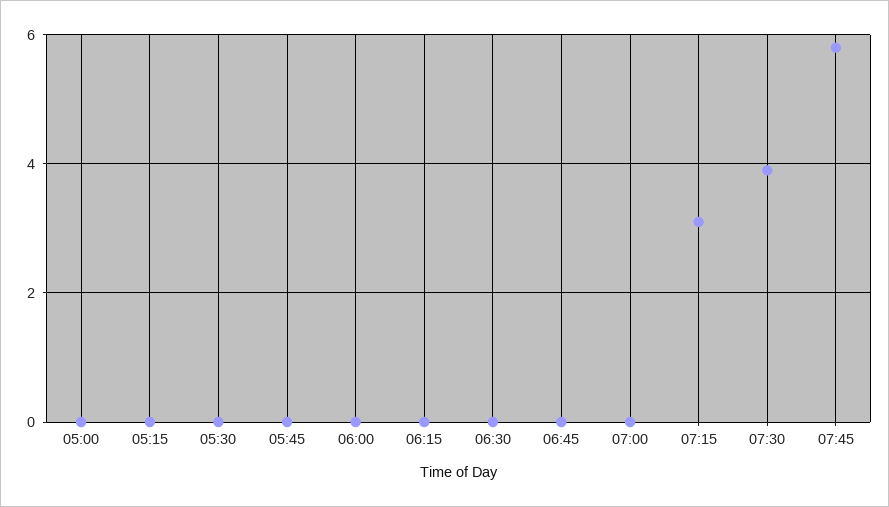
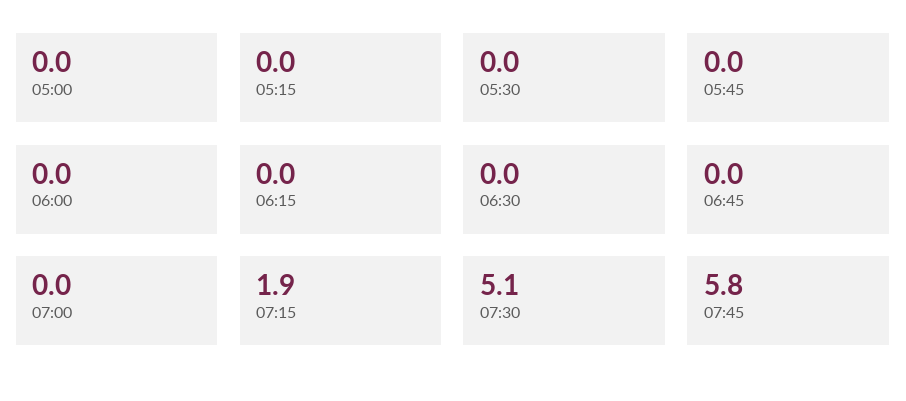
07:15: 3 -> 1.9
07:30: 4 -> 5.1

